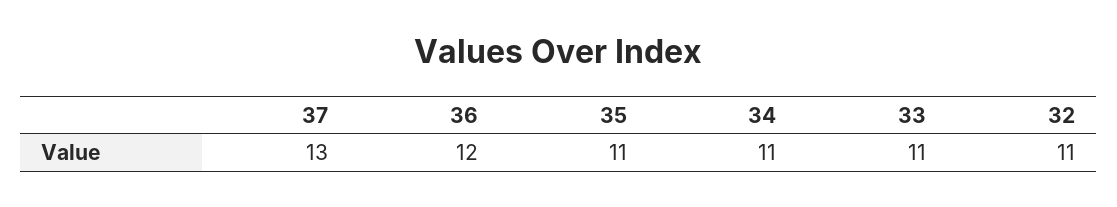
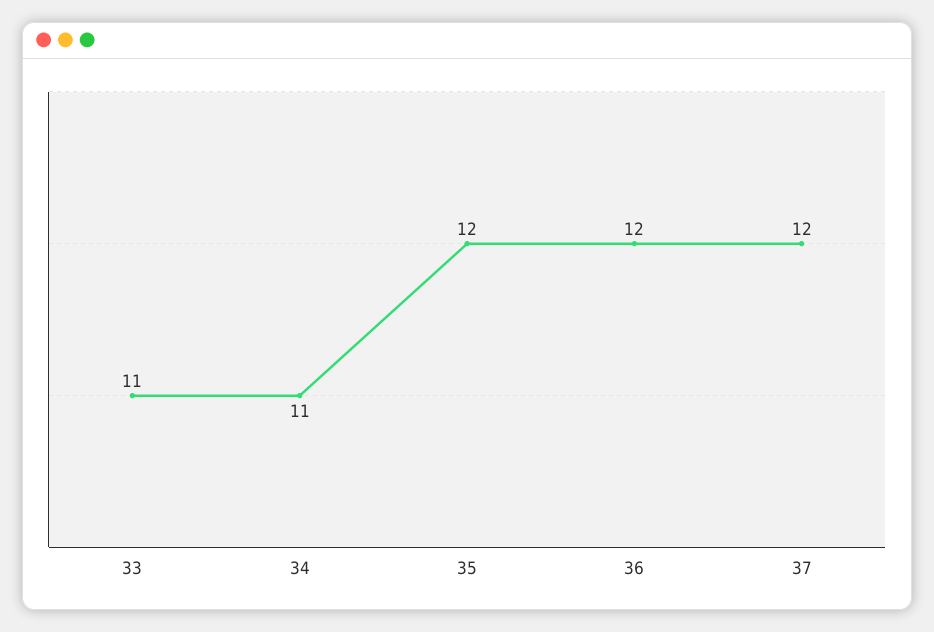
37: 13 -> 12
35: 11 -> 12
32: 11 -> none

